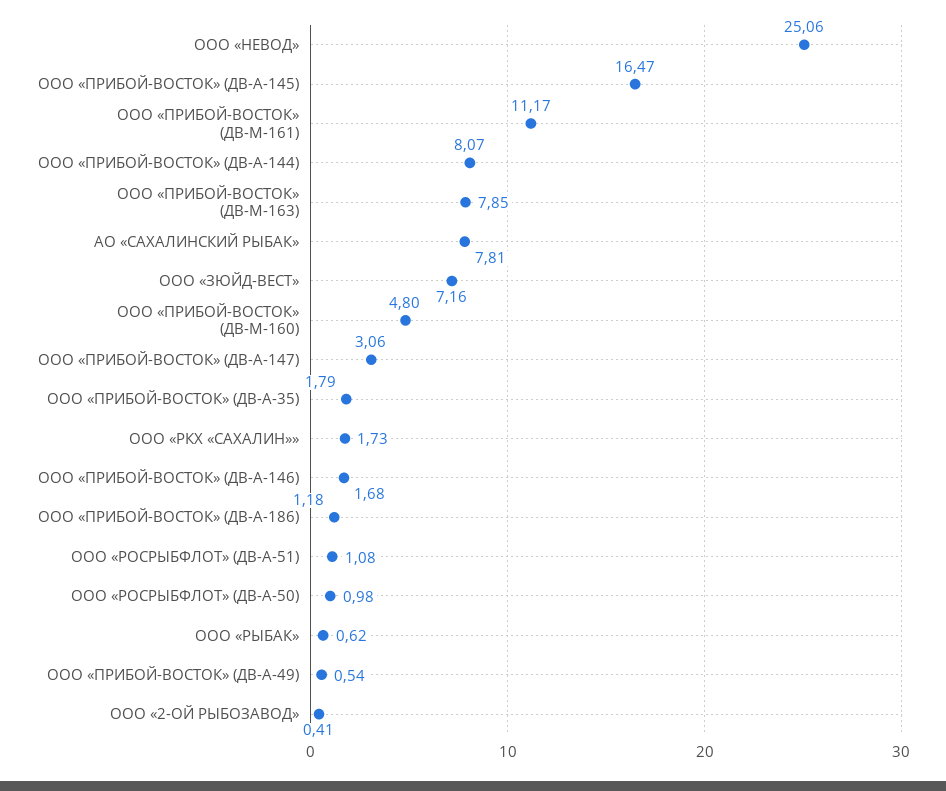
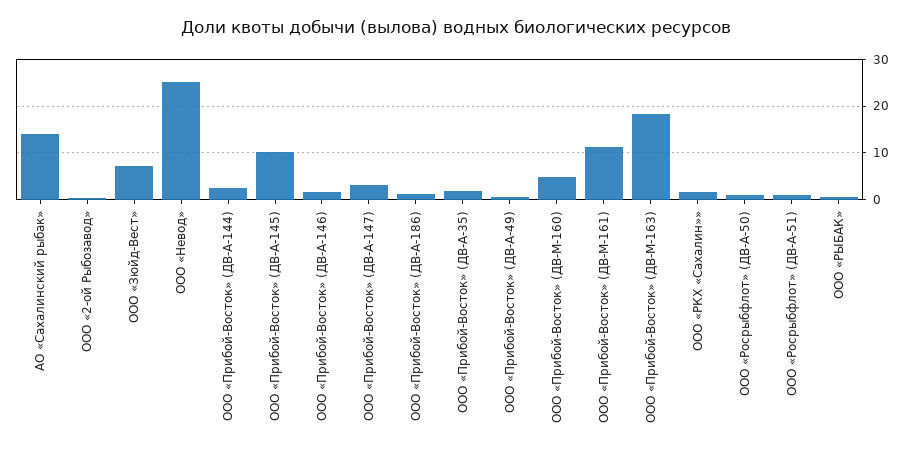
ООО «ПРИБОЙ-ВОСТОК» (ДВ-А-145): 16.47 -> 10
ООО «ПРИБОЙ-ВОСТОК» (ДВ-А-144): 8.07 -> 2
ООО «ПРИБОЙ-ВОСТОК» (ДВ-М-163): 7.85 -> 18
АО «САХАЛИНСКИЙ РЫБАК»: 7.81 -> 14

